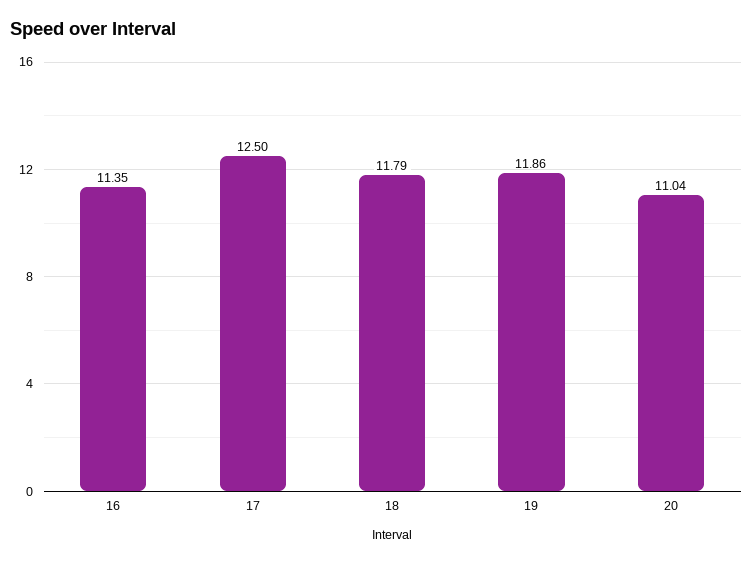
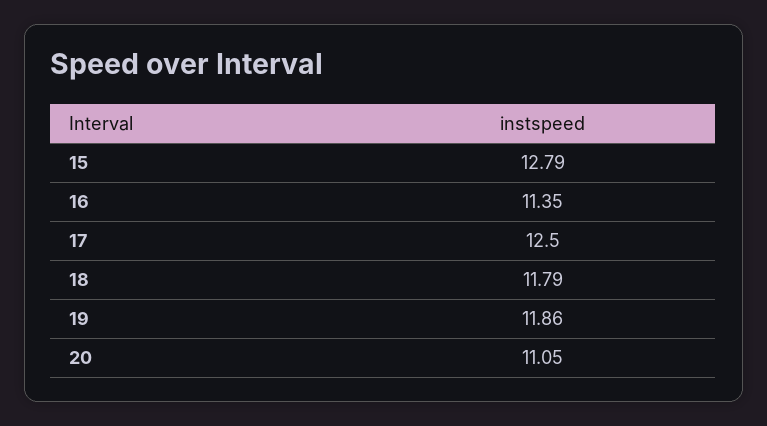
20: 11.04 -> 11.05
15: none -> 12.79

